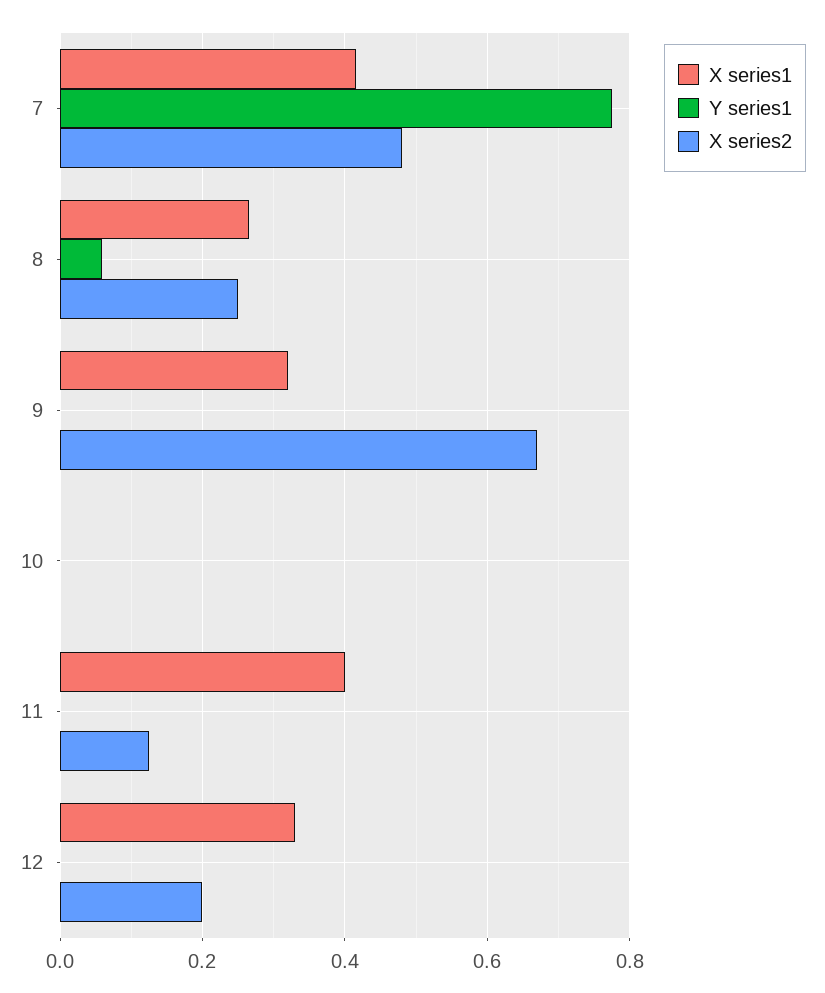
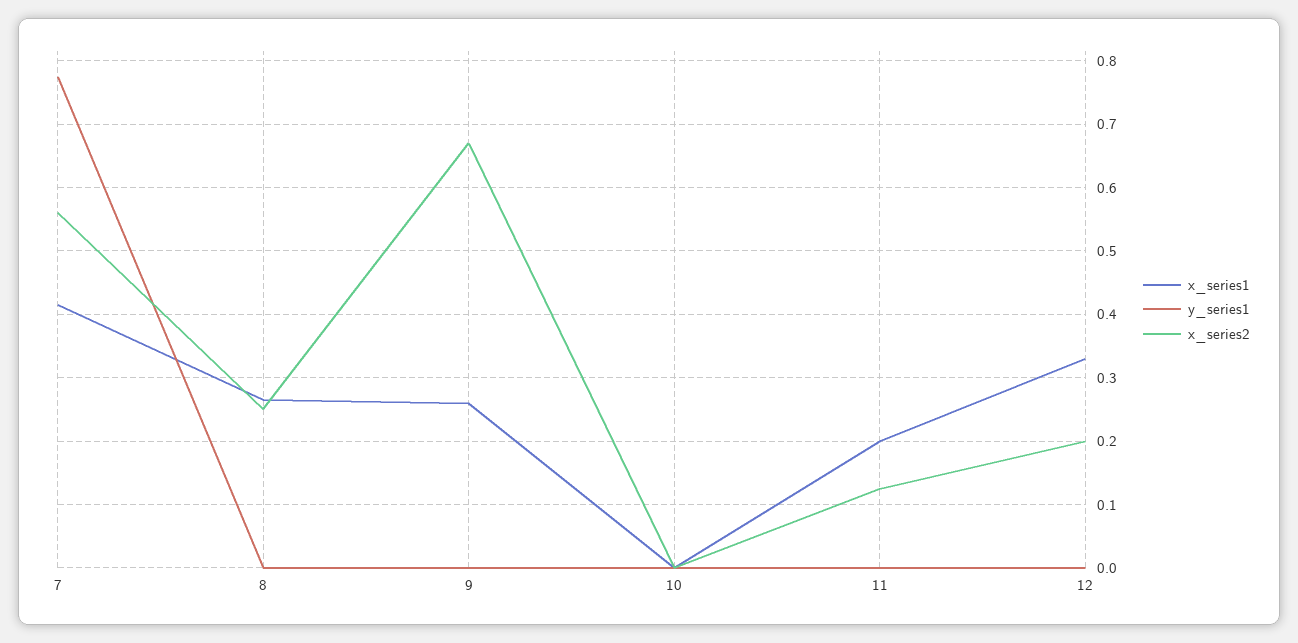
X series2, 7: 0.48 -> 0.56
Y series1, 8: 0.06 -> 0
X series1, 9: 0.32 -> 0.26
X series1, 11: 0.4 -> 0.2

